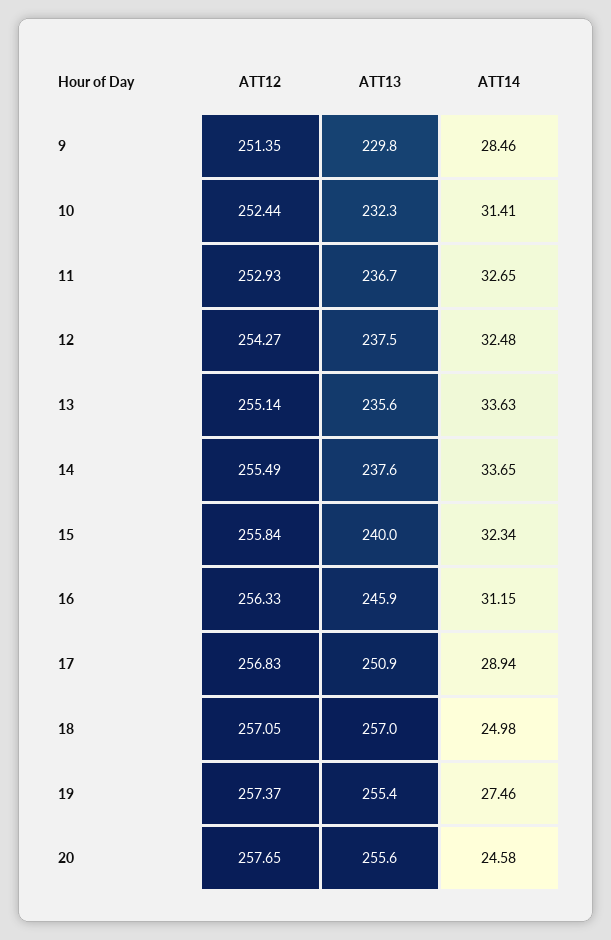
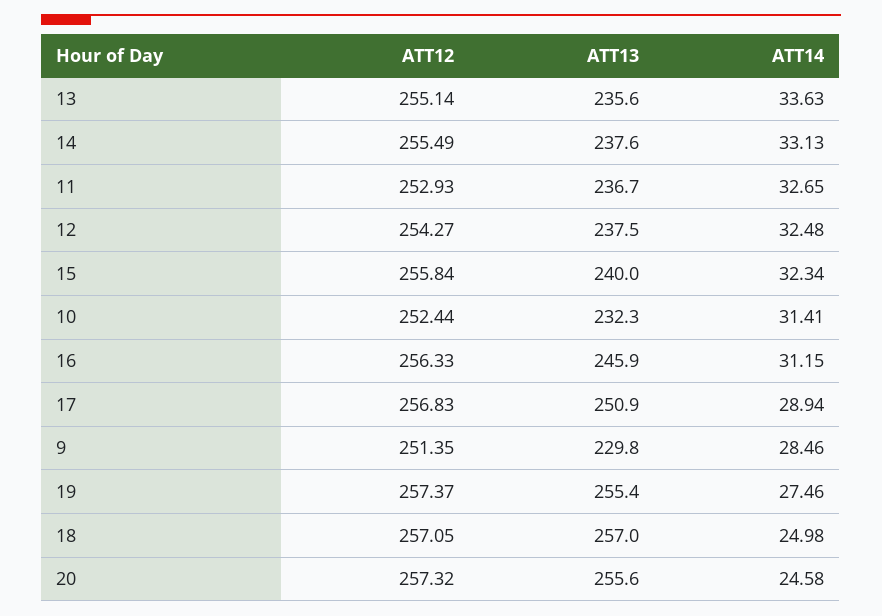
ATT14, 14: 33.65 -> 33.13
ATT12, 20: 257.65 -> 257.32

